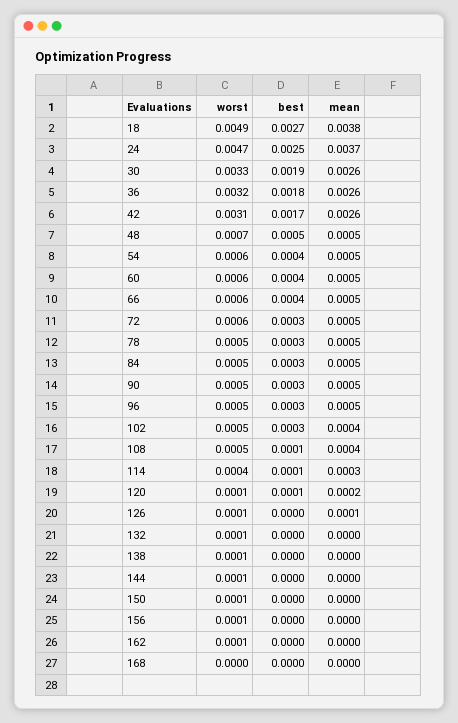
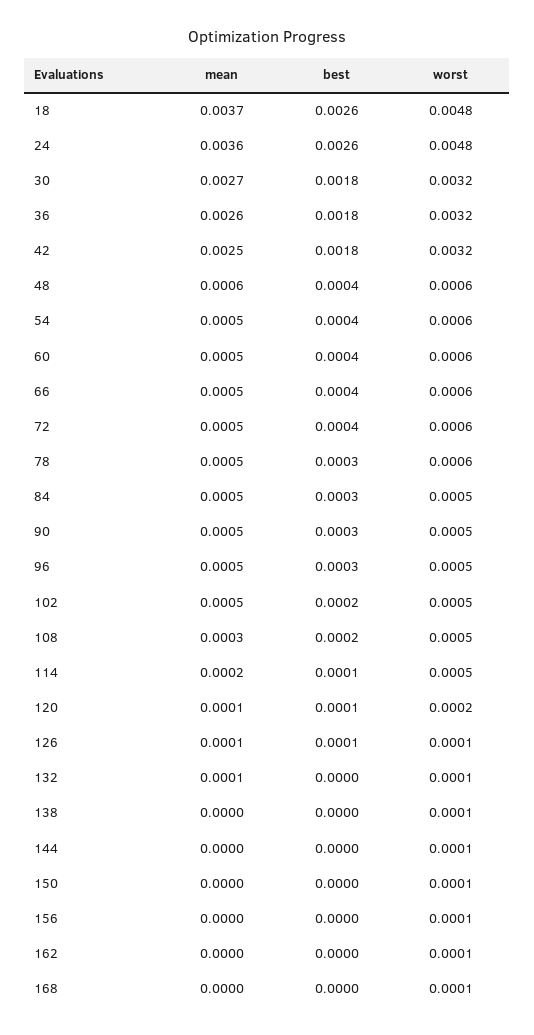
worst, 18: 0.0049 -> 0.0048
best, 18: 0.0027 -> 0.0026
mean, 18: 0.0038 -> 0.0037
worst, 24: 0.0047 -> 0.0048
best, 24: 0.0025 -> 0.0026
mean, 24: 0.0037 -> 0.0036
worst, 30: 0.0033 -> 0.0032
best, 30: 0.0019 -> 0.0018
mean, 30: 0.0026 -> 0.0027
worst, 42: 0.0031 -> 0.0032
best, 42: 0.0017 -> 0.0018
mean, 42: 0.0026 -> 0.0025
worst, 48: 0.0007 -> 0.0006
best, 48: 0.0005 -> 0.0004
mean, 48: 0.0005 -> 0.0006
best, 72: 0.0003 -> 0.0004
worst, 78: 0.0005 -> 0.0006
best, 102: 0.0003 -> 0.0002
mean, 102: 0.0004 -> 0.0005
best, 108: 0.0001 -> 0.0002
mean, 108: 0.0004 -> 0.0003
worst, 114: 0.0004 -> 0.0005
mean, 114: 0.0003 -> 0.0002
worst, 120: 0.0001 -> 0.0002
mean, 120: 0.0002 -> 0.0001
best, 126: 0 -> 0.0001
mean, 132: 0 -> 0.0001
worst, 168: 0 -> 0.0001

